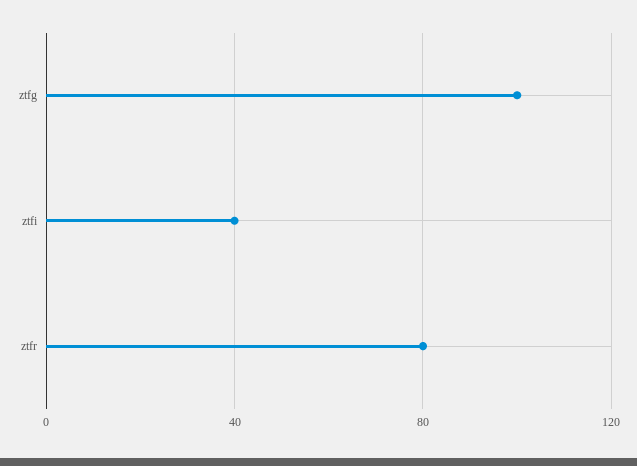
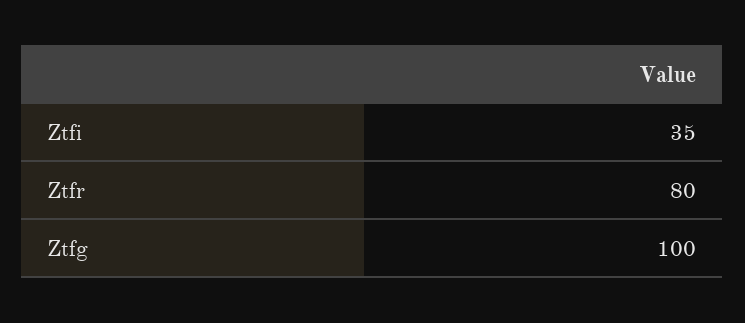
ztfi: 40 -> 35

